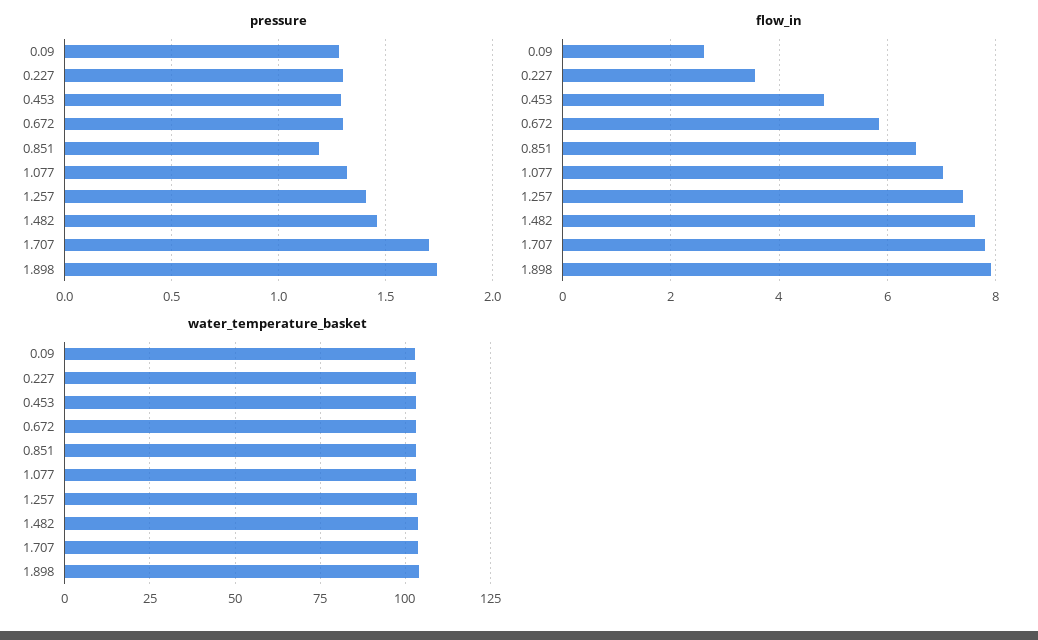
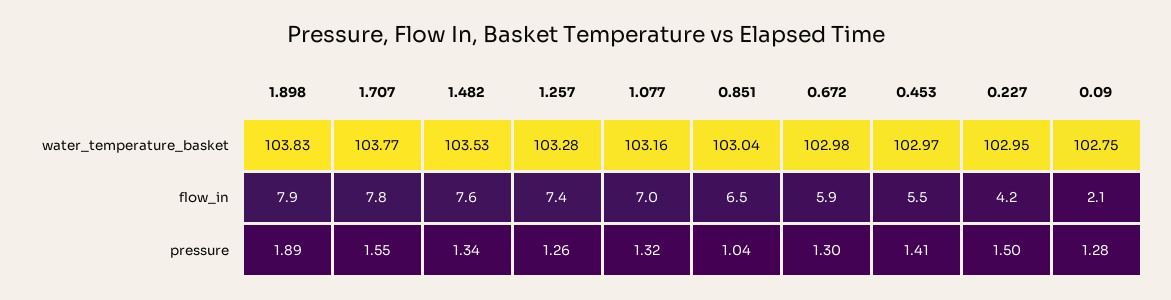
pressure, 0.227: 1.3 -> 1.5
pressure, 0.453: 1.3 -> 1.41
pressure, 0.851: 1.2 -> 1.04
pressure, 1.257: 1.4 -> 1.26
pressure, 1.482: 1.45 -> 1.34
pressure, 1.707: 1.7 -> 1.55
pressure, 1.898: 1.75 -> 1.89
flow_in, 0.09: 2.6 -> 2.1
flow_in, 0.227: 3.6 -> 4.2
flow_in, 0.453: 4.8 -> 5.5

